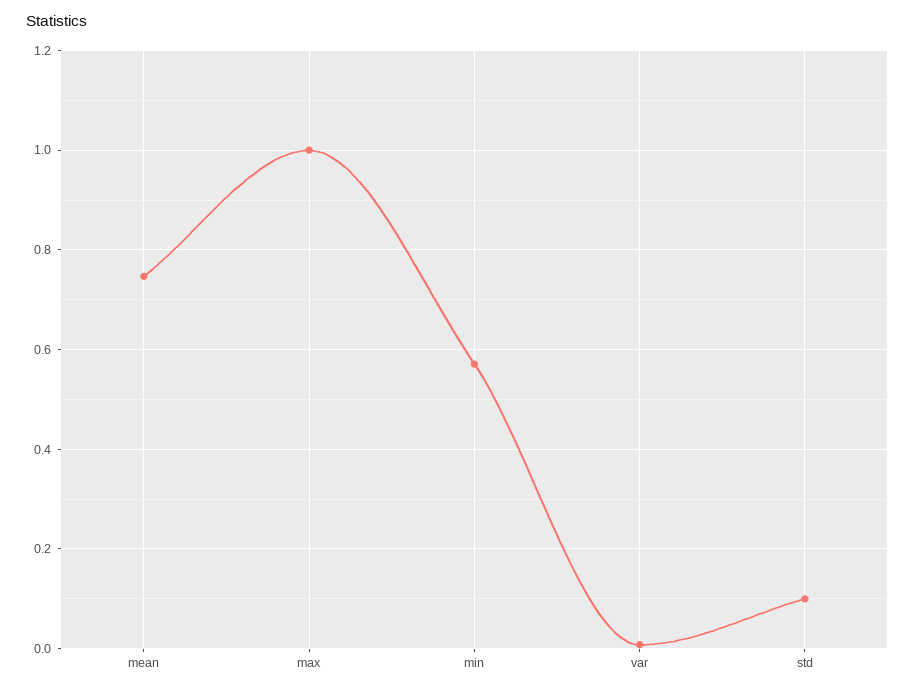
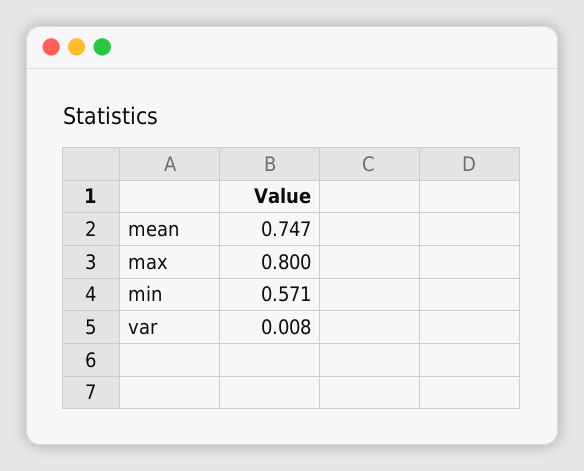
max: 1 -> 0.8
std: 0.1 -> none

